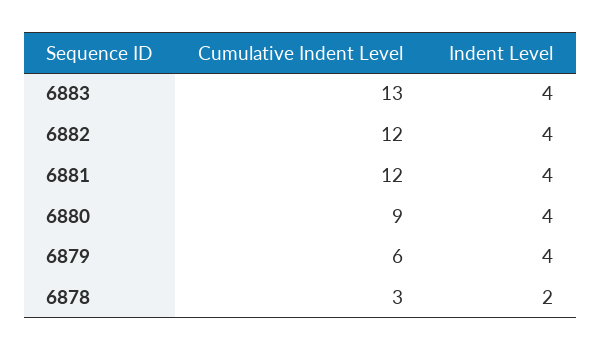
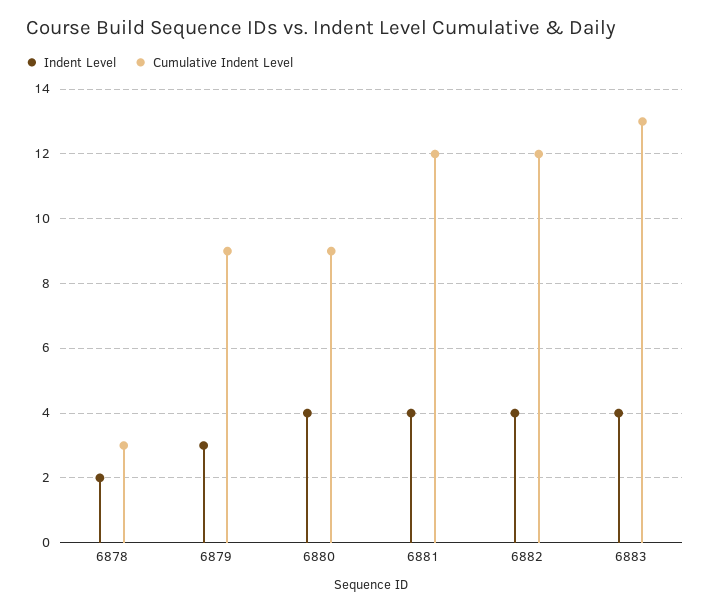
Cumulative Indent Level, 6879: 6 -> 9
Indent Level, 6879: 4 -> 3

